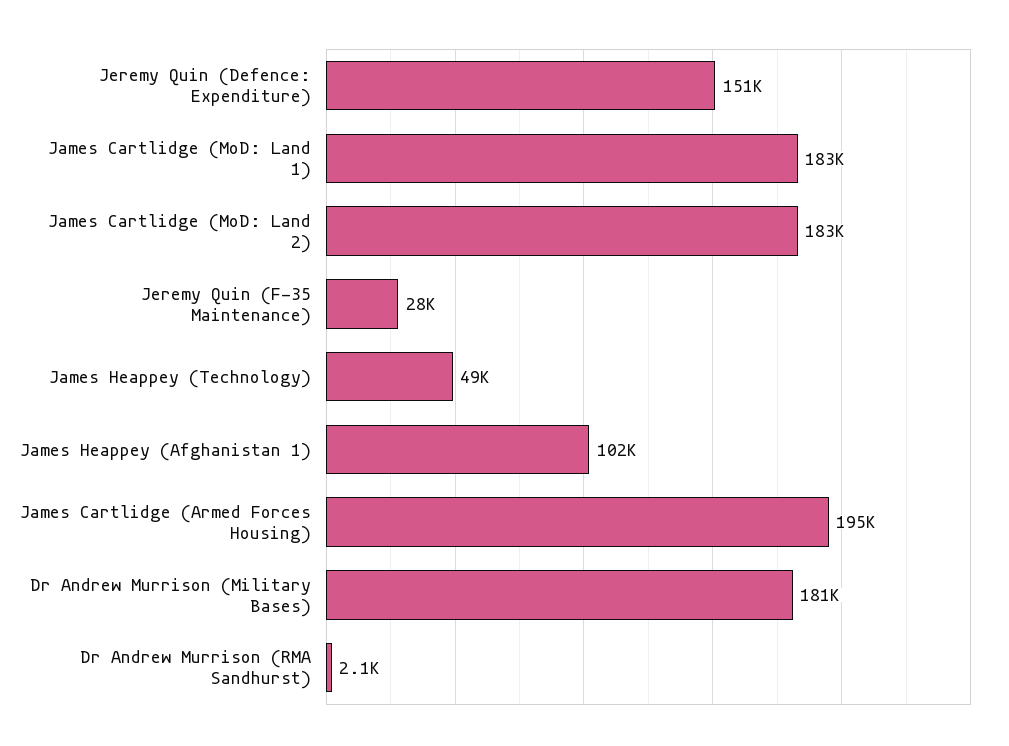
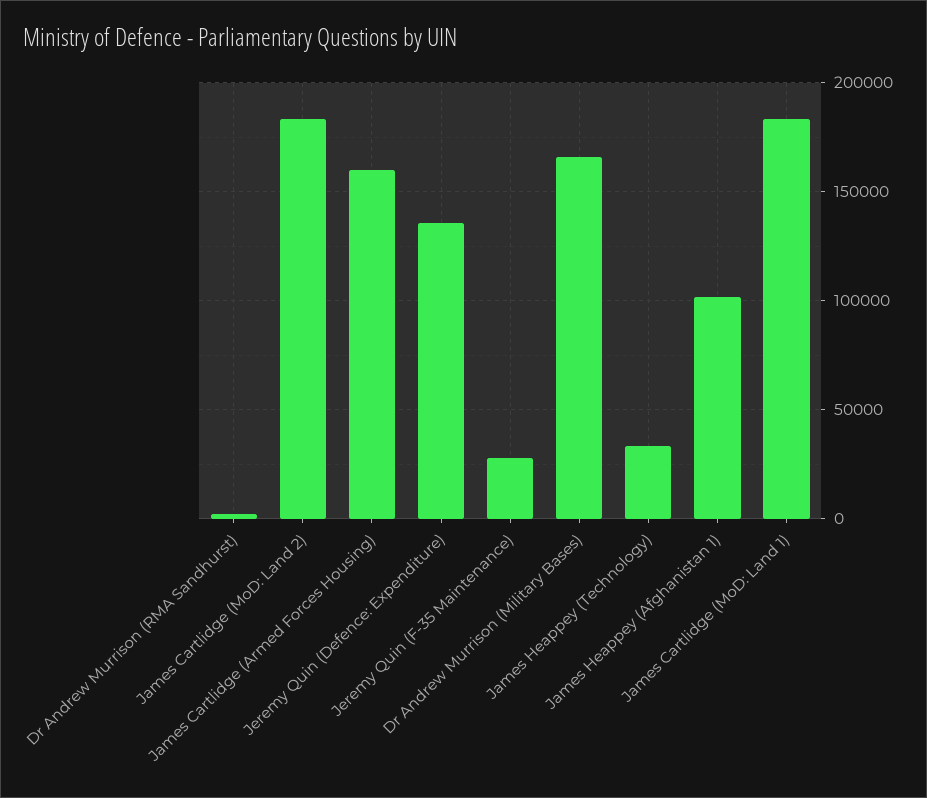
Jeremy Quin (Defence: Expenditure): 151000 -> 135000
James Heappey (Technology): 49000 -> 35000
James Cartlidge (Armed Forces Housing): 195000 -> 160000
Dr Andrew Murrison (Military Bases): 181000 -> 165000

